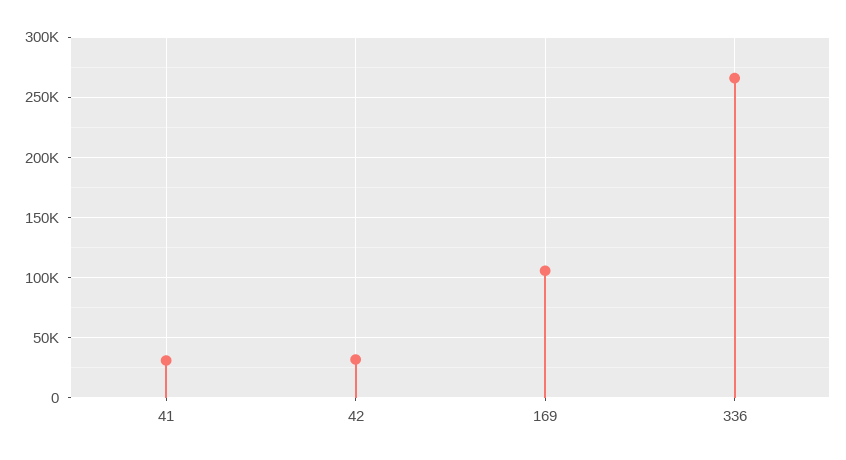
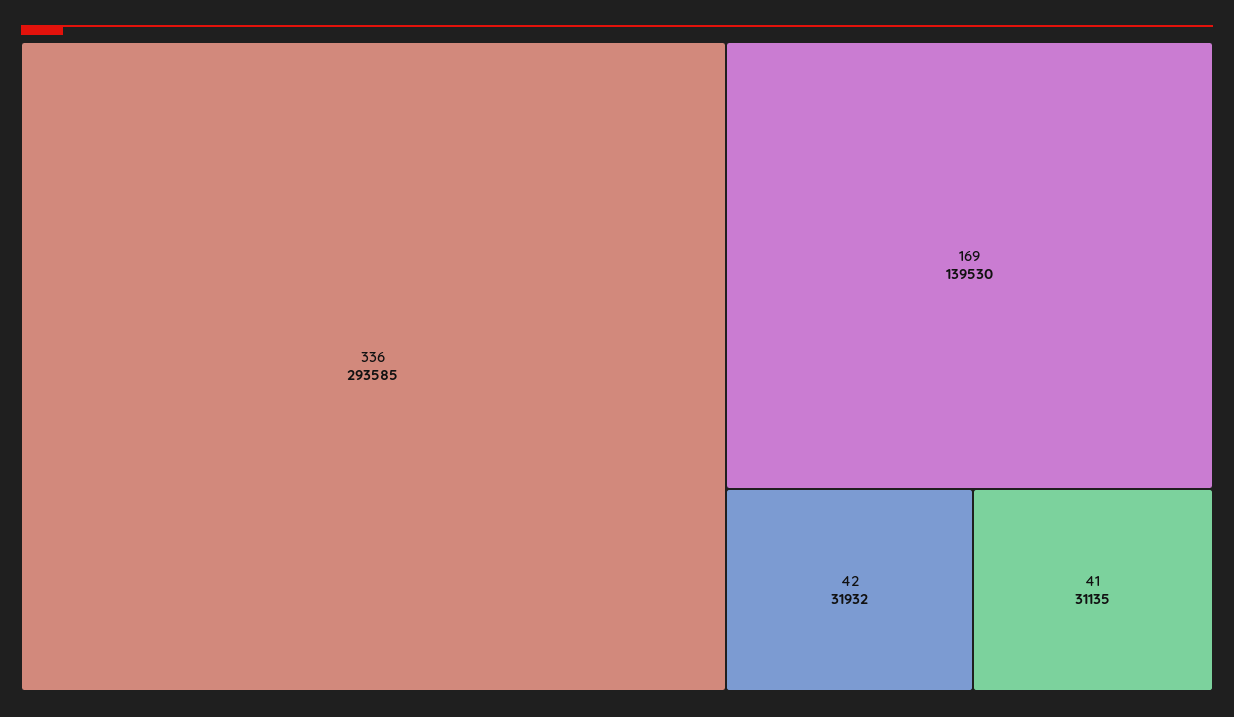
169: 105000 -> 139530
336: 265000 -> 293585

